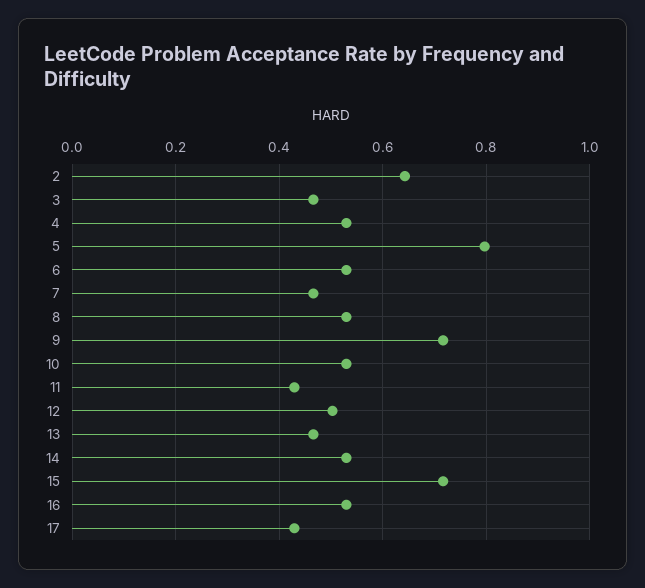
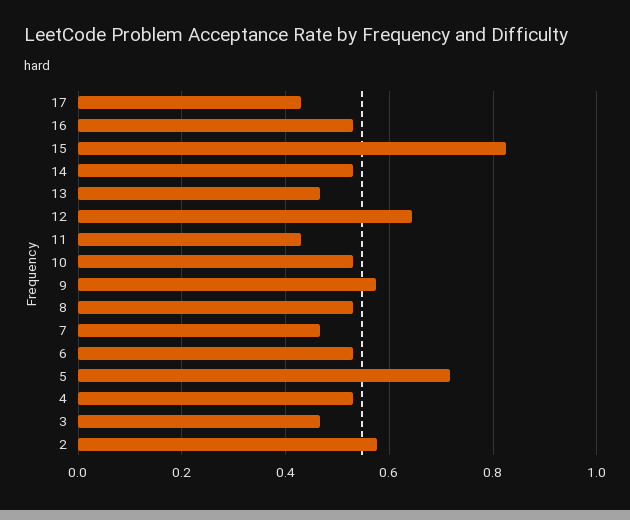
2: 0.64 -> 0.58
5: 0.8 -> 0.72
9: 0.72 -> 0.58
12: 0.5 -> 0.64
15: 0.72 -> 0.82

